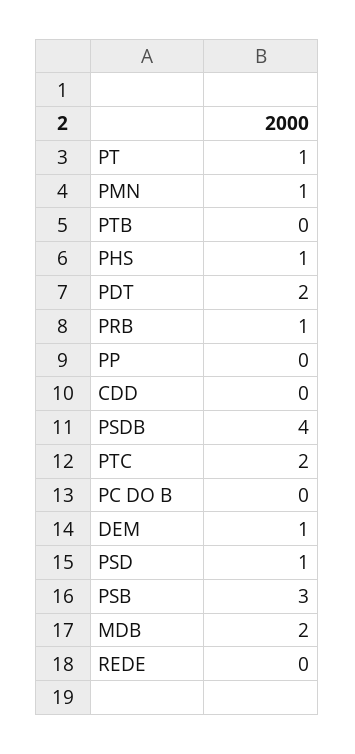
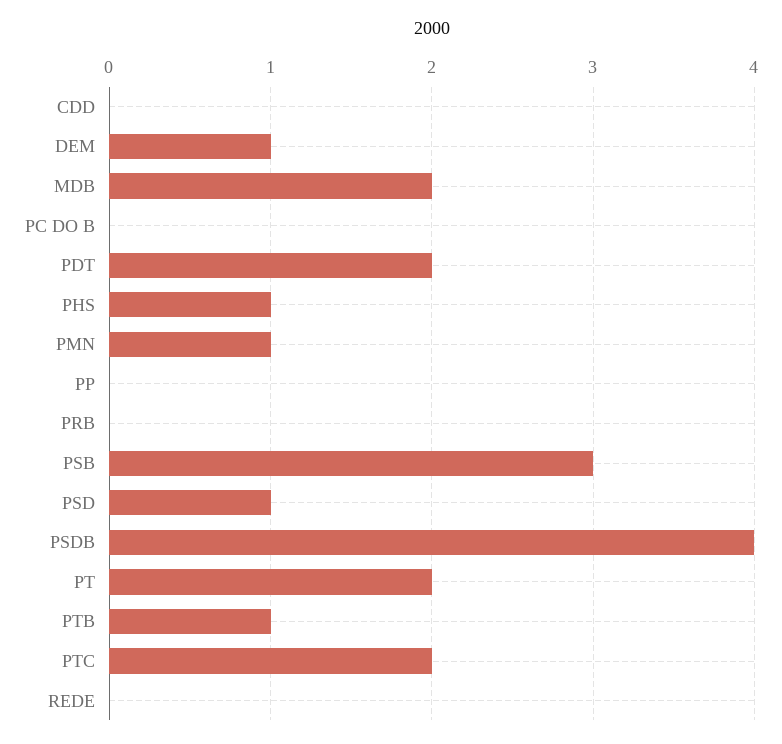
PT: 1 -> 2
PTB: 0 -> 1
PRB: 1 -> 0

